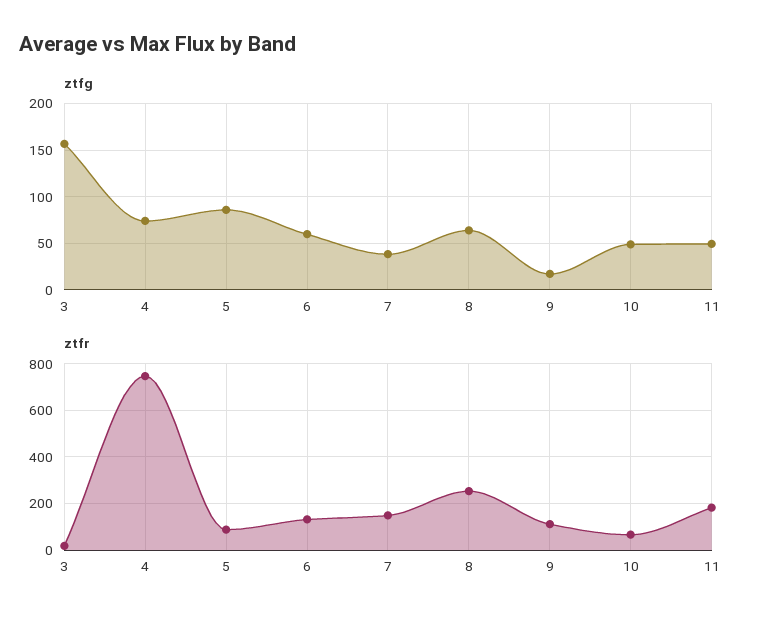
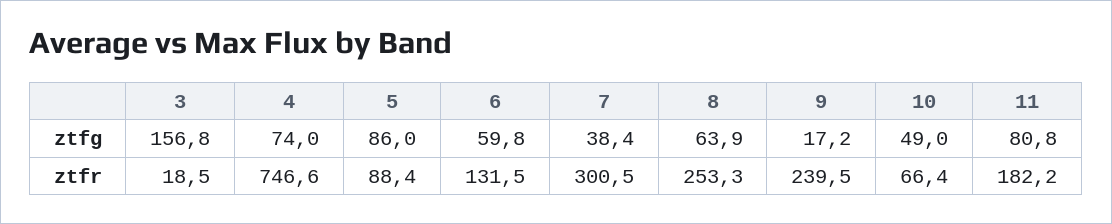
ztfg, 11: 50 -> 80.8
ztfr, 7: 150 -> 300.5
ztfr, 9: 100 -> 239.5

